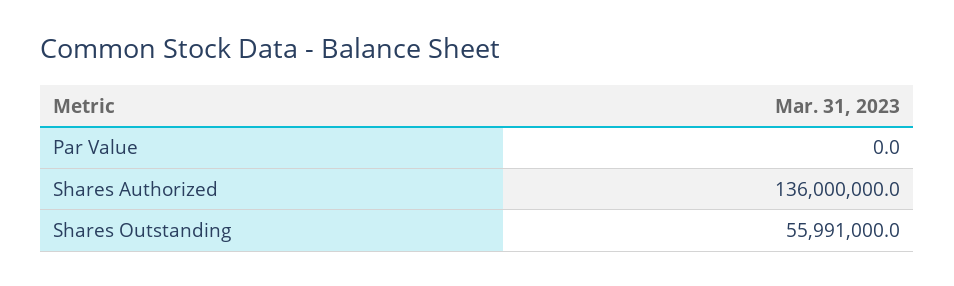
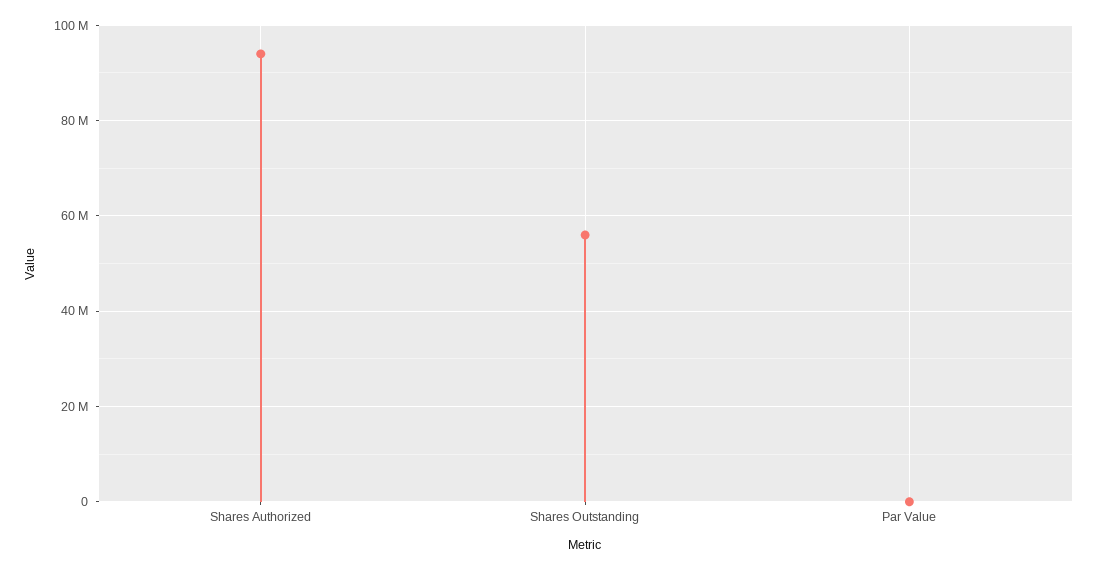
Shares Authorized: 136000000 -> 94000000

